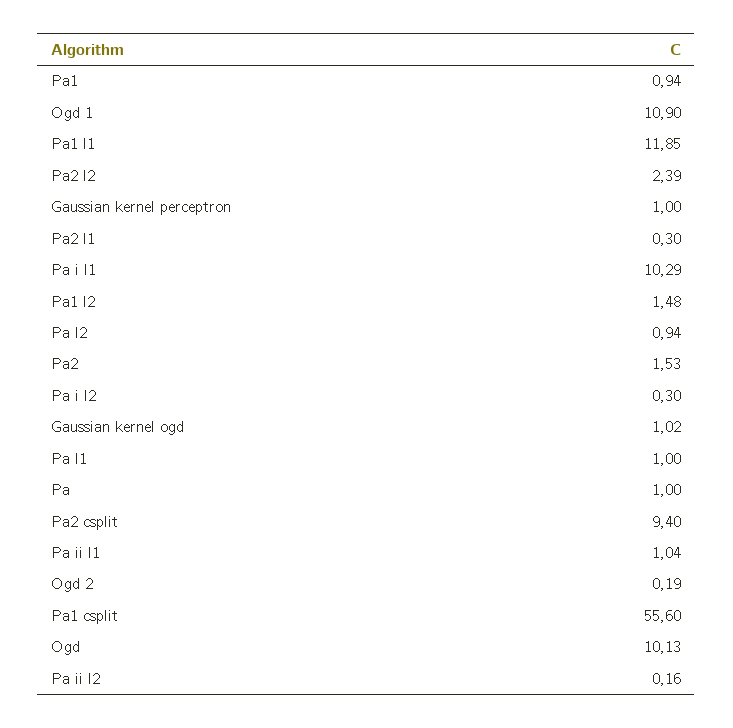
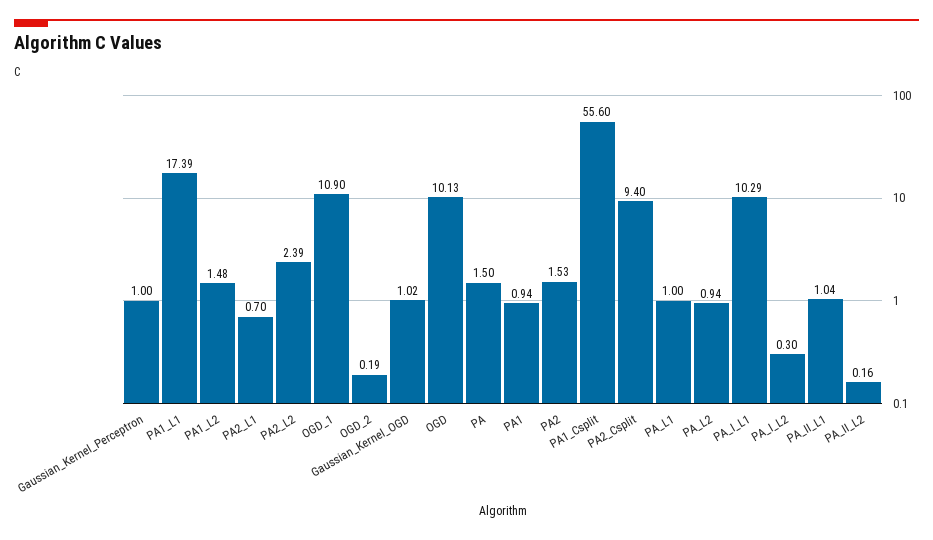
Pa1 l1: 11.85 -> 17.39
Pa2 l1: 0.3 -> 0.7
Pa: 1 -> 1.5

